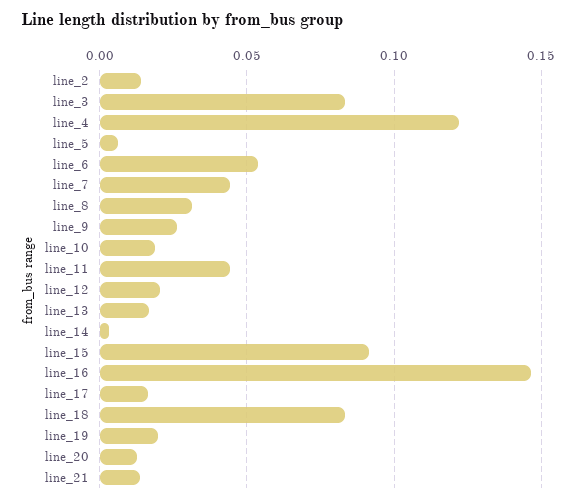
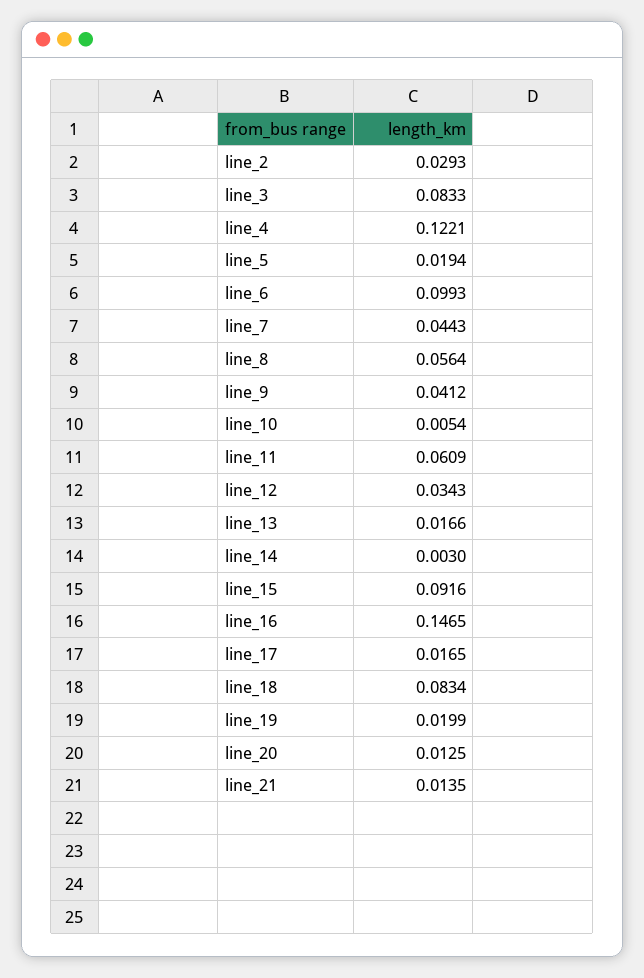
line_2: 0.015 -> 0.0293
line_5: 0.005 -> 0.0194
line_6: 0.055 -> 0.0993
line_8: 0.03 -> 0.0564
line_9: 0.025 -> 0.0412
line_10: 0.02 -> 0.0054
line_11: 0.045 -> 0.0609
line_12: 0.02 -> 0.0343

